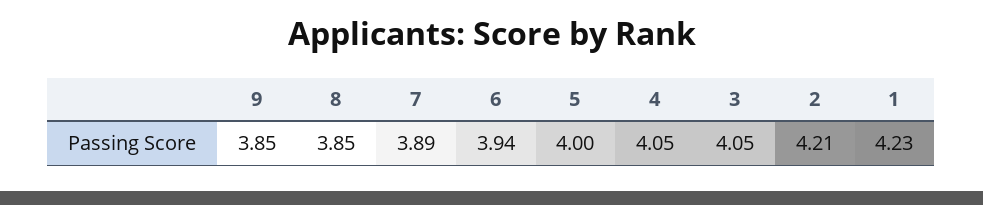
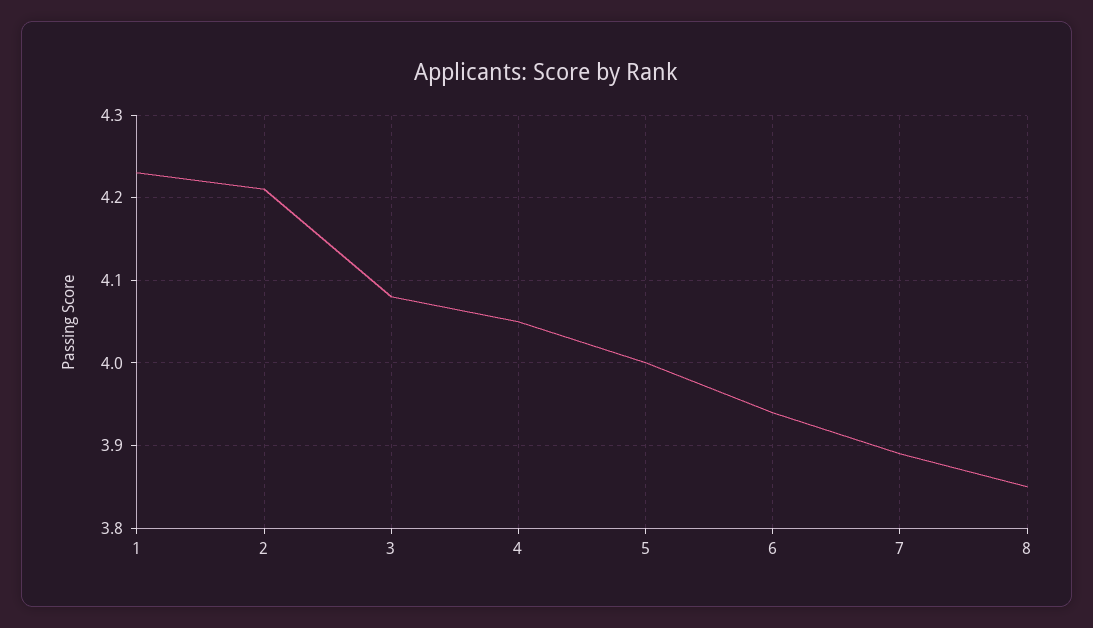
9: 3.85 -> none
3: 4.05 -> 4.08

